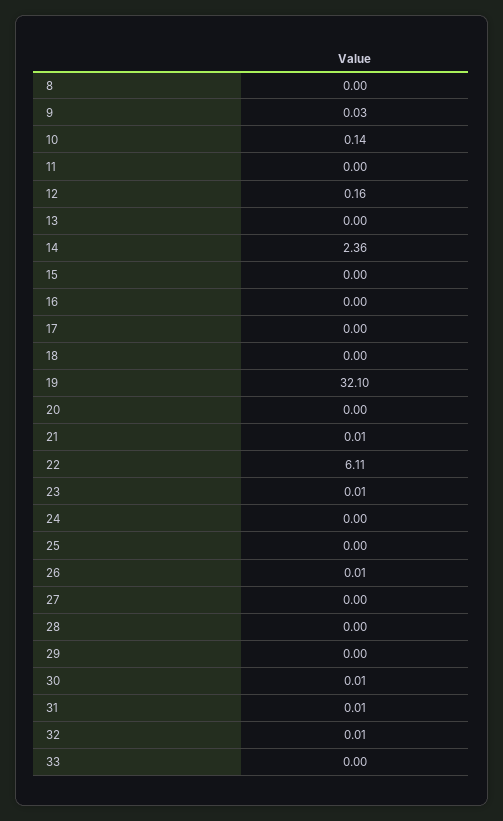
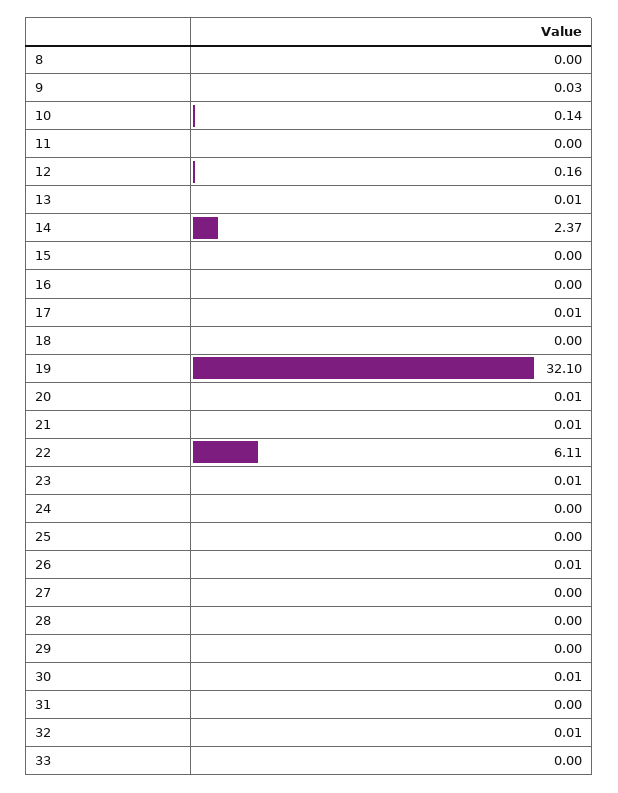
13: 0 -> 0.01
14: 2.36 -> 2.37
17: 0 -> 0.01
20: 0 -> 0.01
31: 0.01 -> 0

